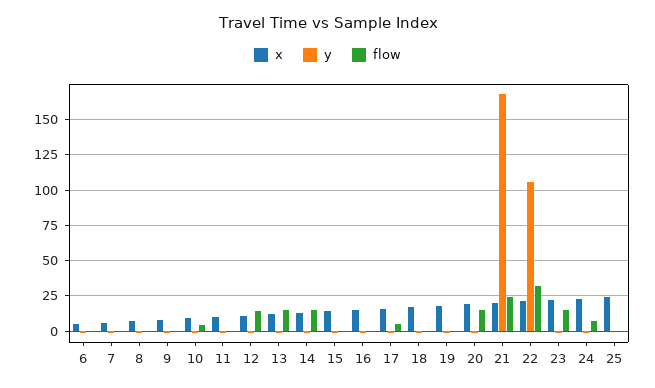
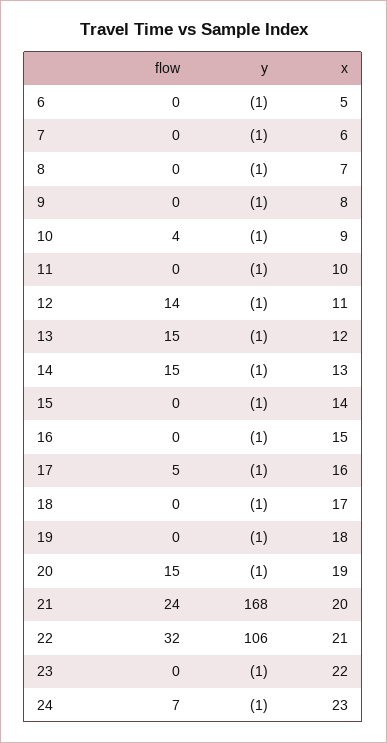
flow, 23: 15 -> 0
x, 25: 25 -> none
y, 25: 0 -> none
flow, 25: 0 -> none

